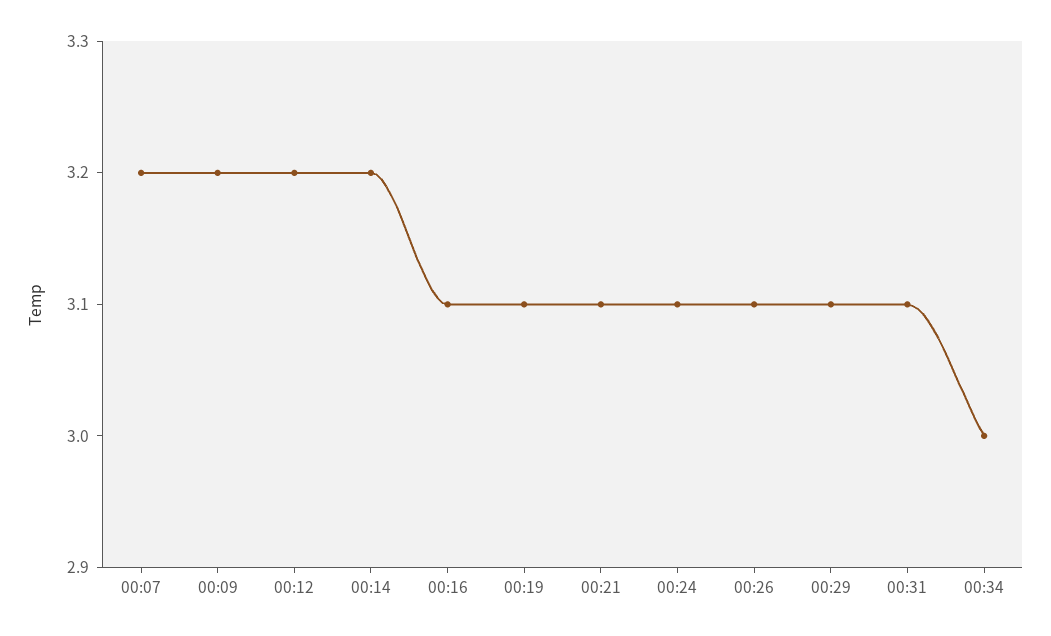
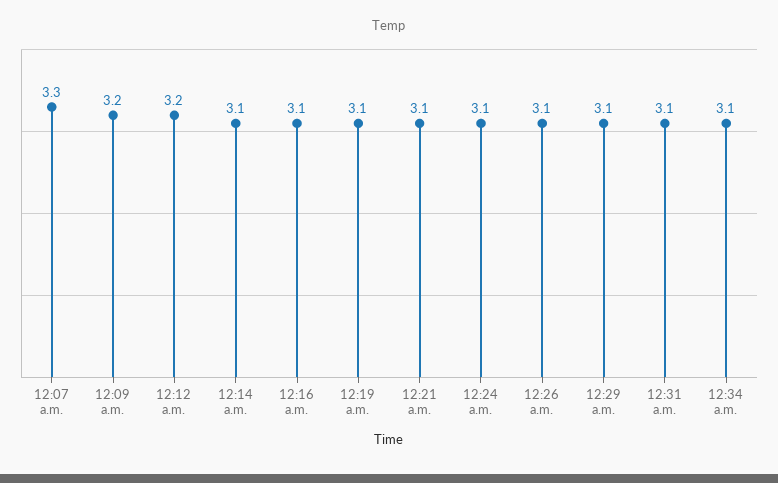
00:07: 3.2 -> 3.3
00:14: 3.2 -> 3.1
00:34: 3 -> 3.1

